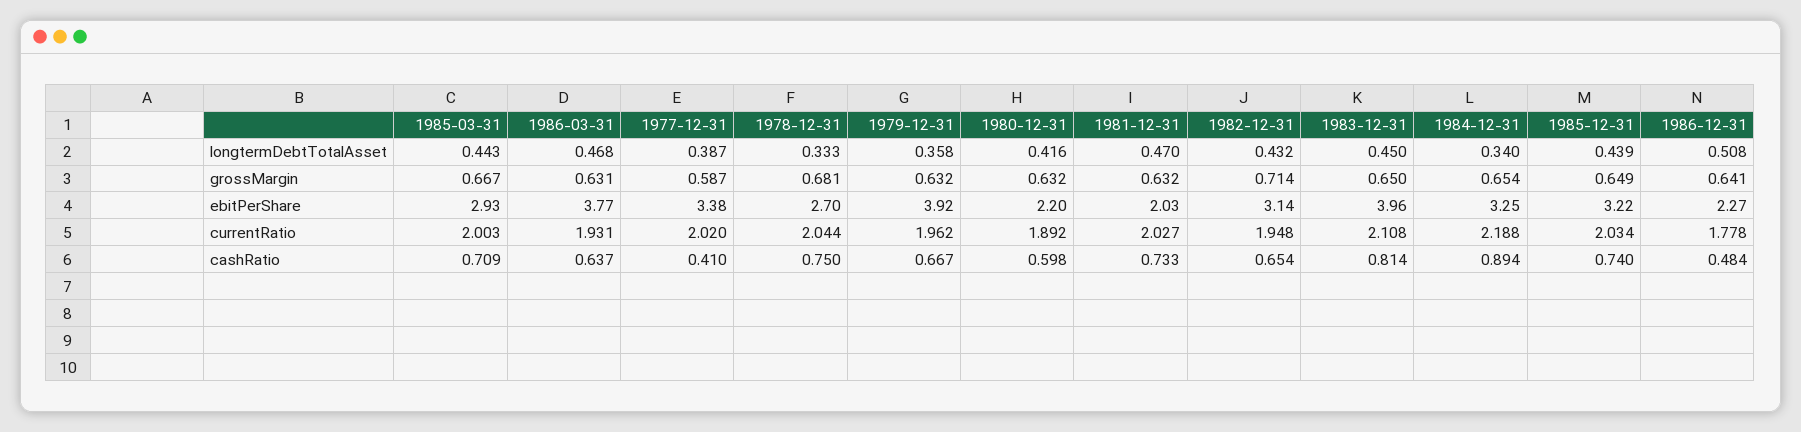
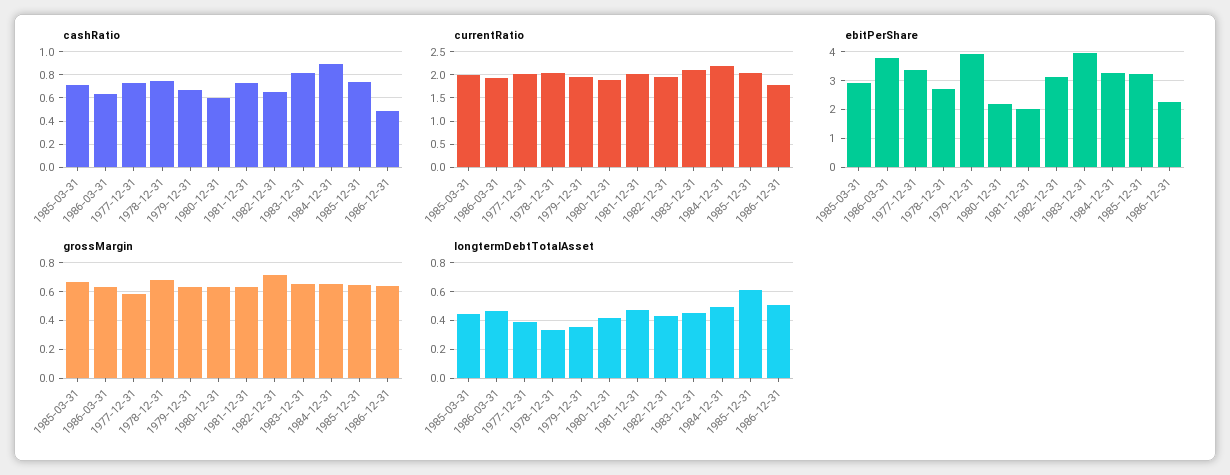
longtermDebtTotalAsset, 1984-12-31: 0.34 -> 0.5
longtermDebtTotalAsset, 1985-12-31: 0.439 -> 0.6
cashRatio, 1977-12-31: 0.41 -> 0.7

